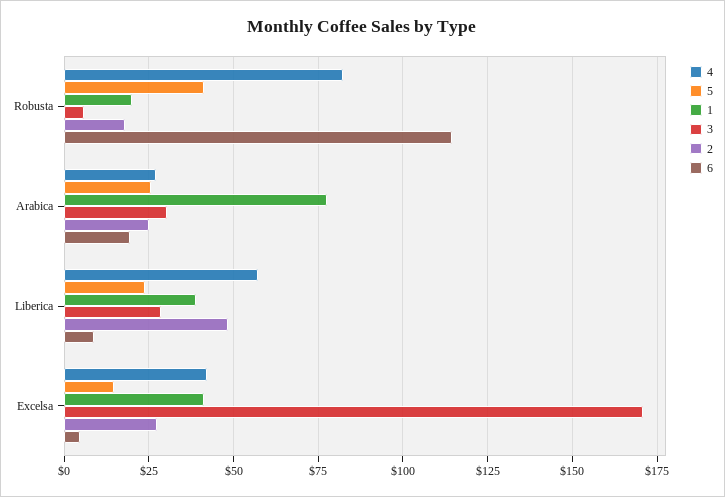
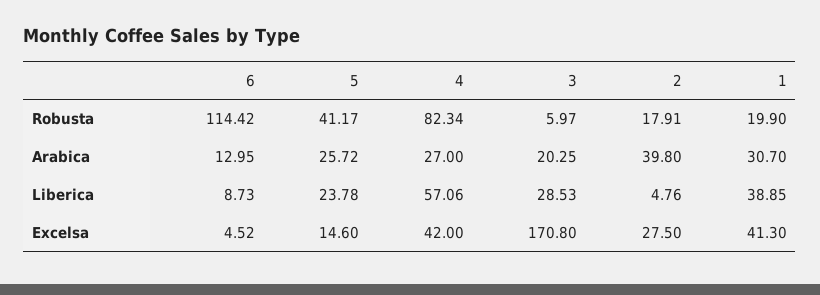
1, Arabica: 77.5 -> 30.7
3, Arabica: 30 -> 20.25
2, Arabica: 25 -> 39.8
6, Arabica: 20 -> 12.95
2, Liberica: 47.5 -> 4.76

